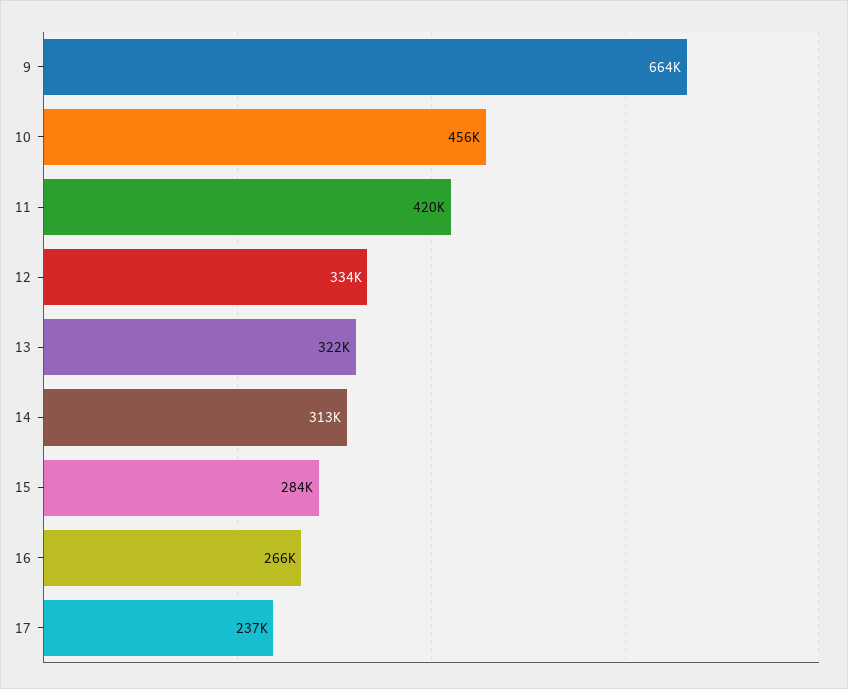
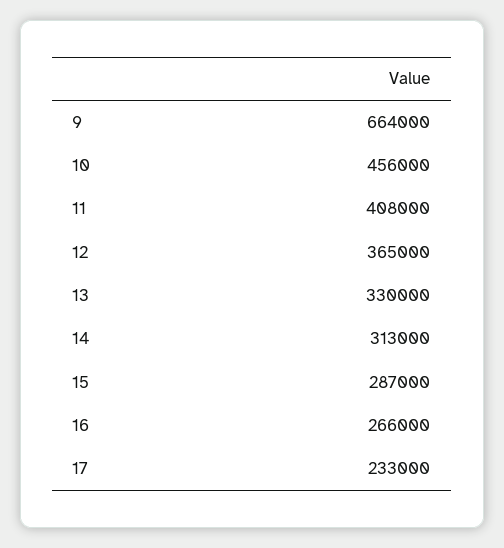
11: 420000 -> 408000
12: 334000 -> 365000
13: 322000 -> 330000
15: 284000 -> 287000
17: 237000 -> 233000

